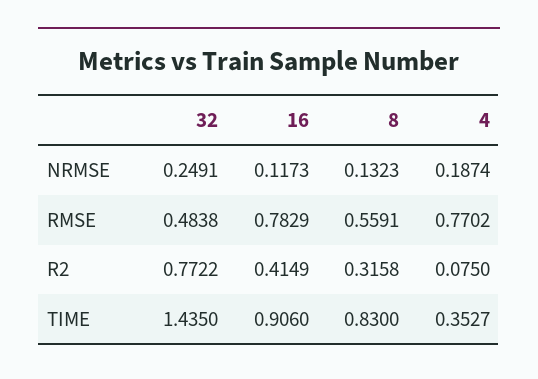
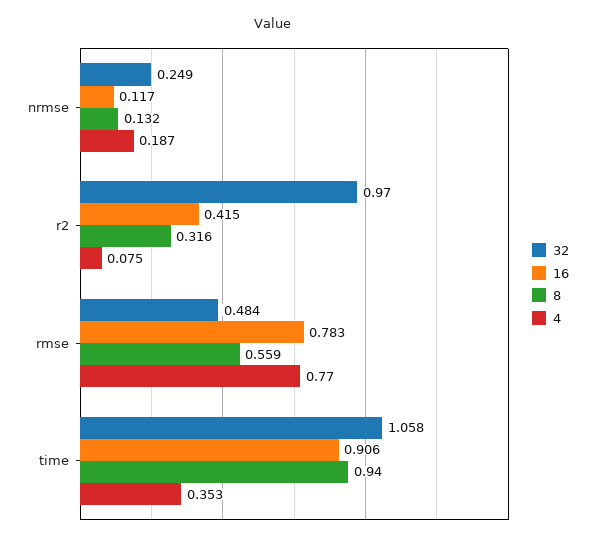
32, R2: 0.7722 -> 0.97
32, TIME: 1.435 -> 1.058
8, TIME: 0.83 -> 0.94

